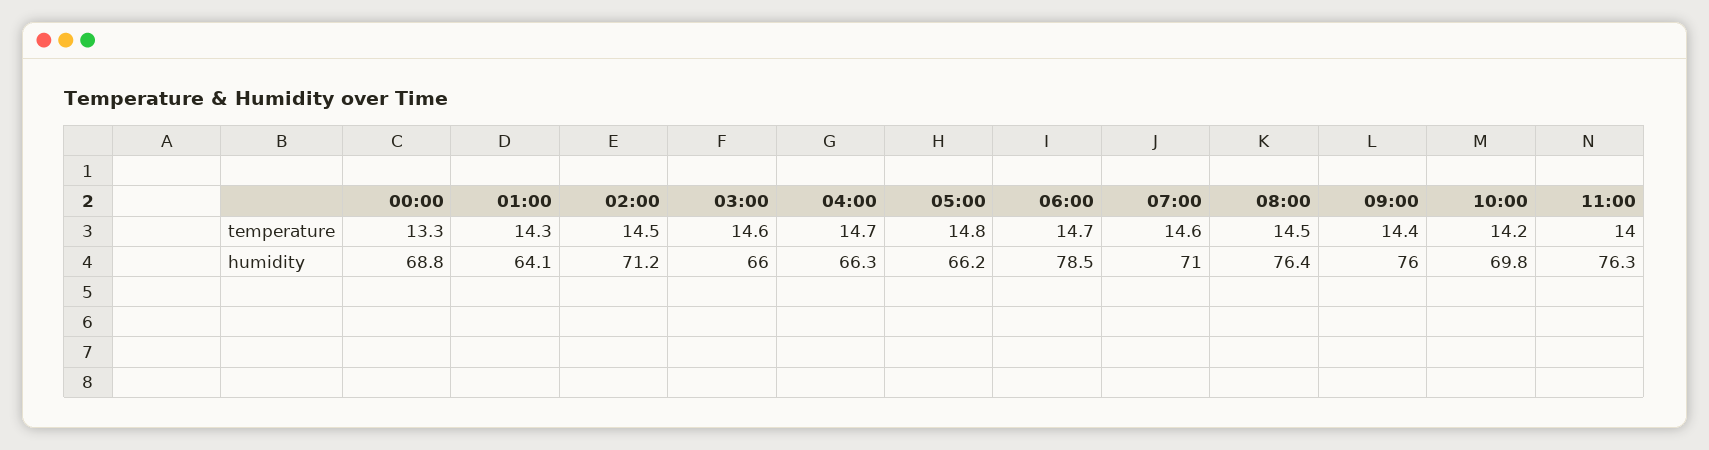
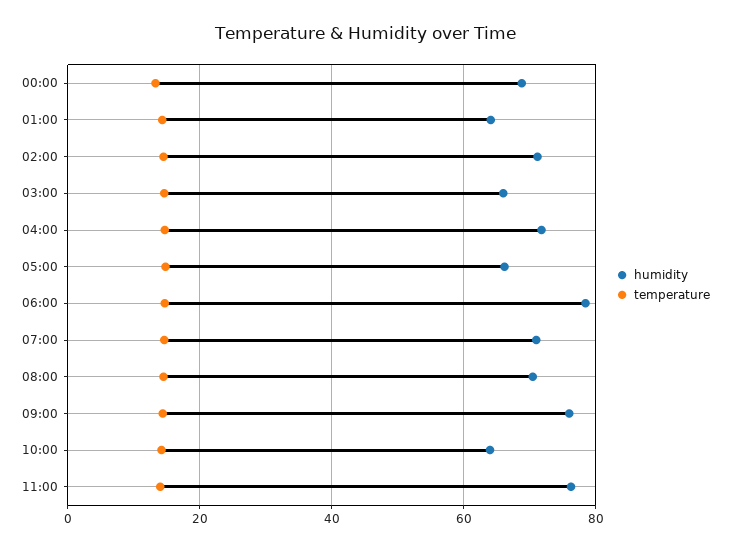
humidity, 04:00: 66.3 -> 72
humidity, 08:00: 76.4 -> 70
humidity, 10:00: 69.8 -> 64

